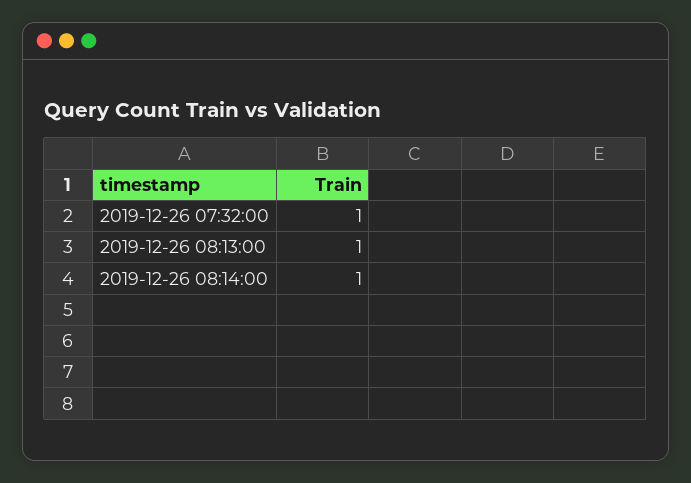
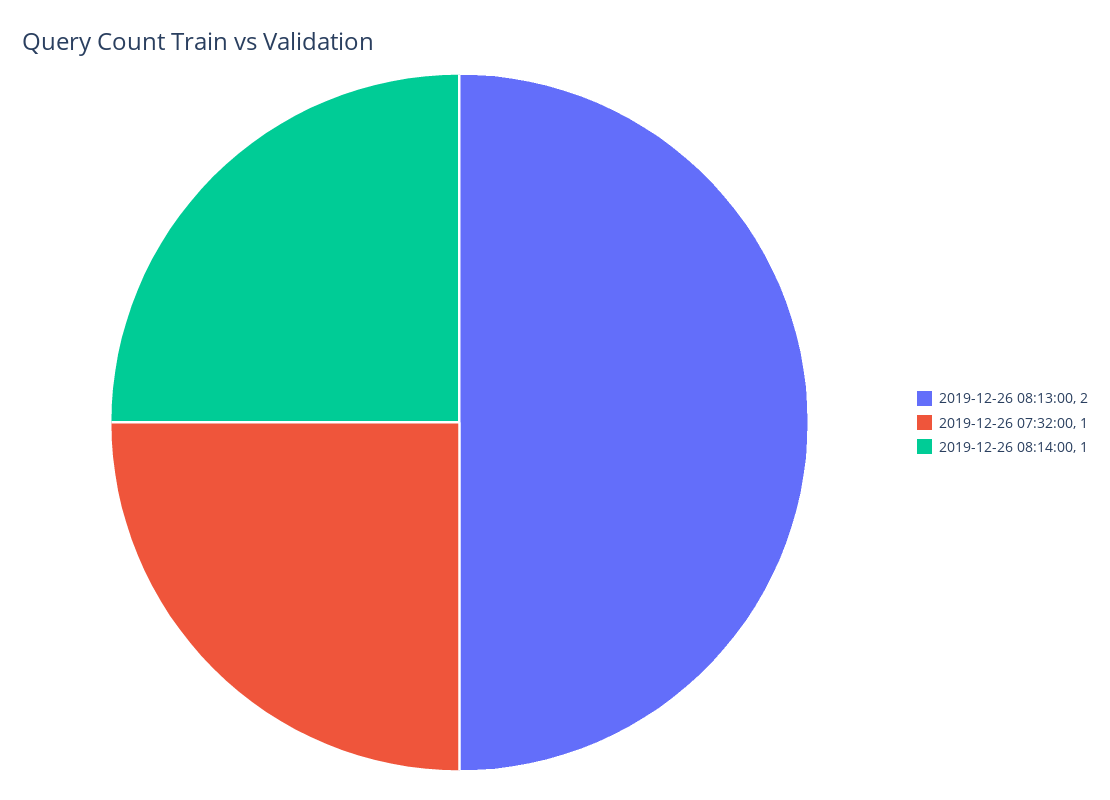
2019-12-26 08:13:00: 1 -> 2

